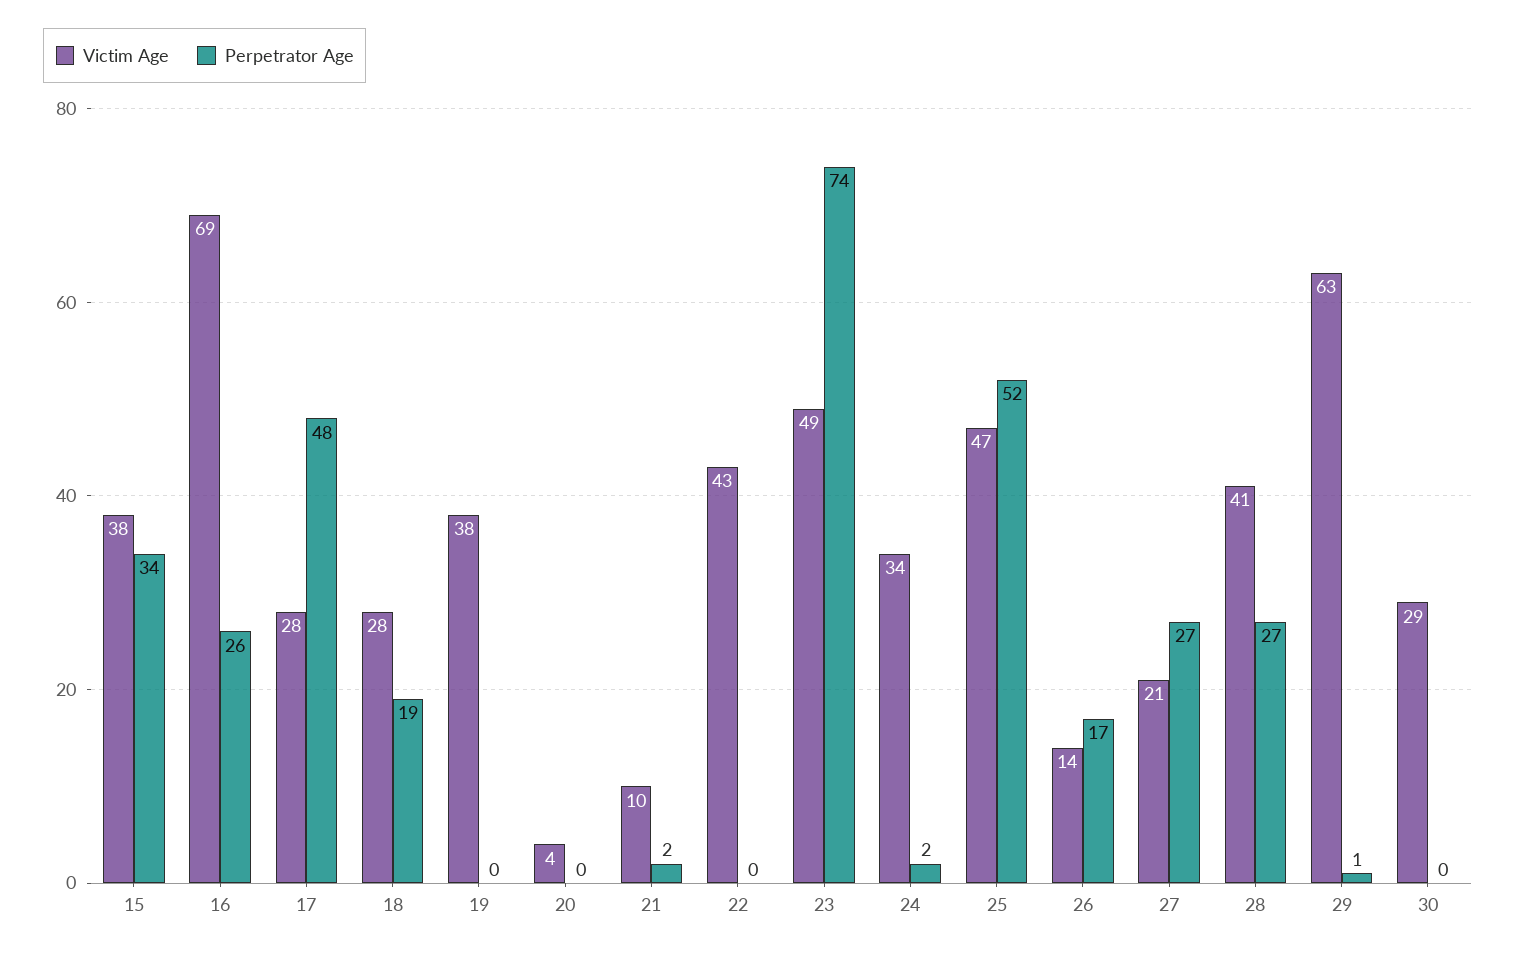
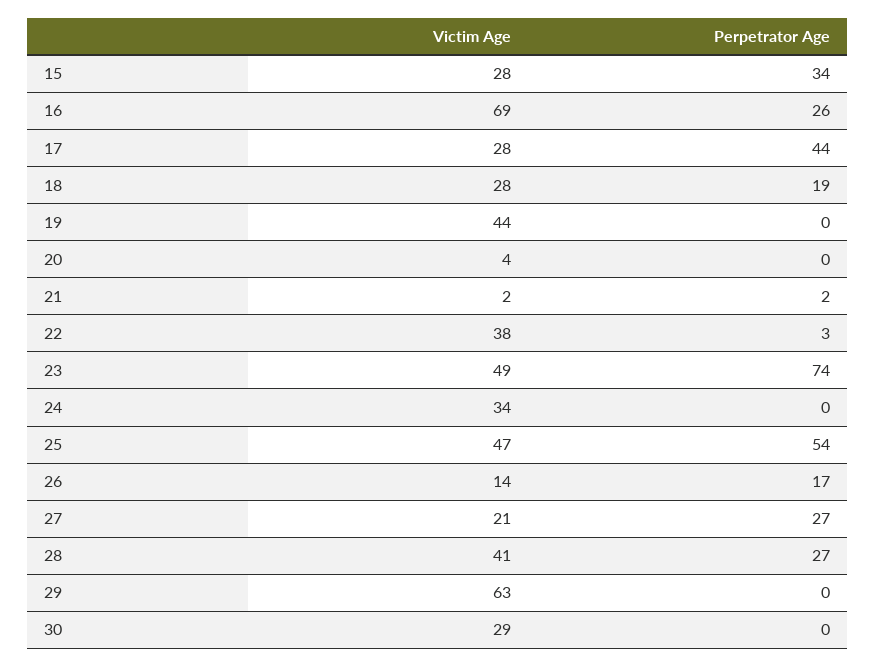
Victim Age, 15: 38 -> 28
Perpetrator Age, 17: 48 -> 44
Victim Age, 19: 38 -> 44
Victim Age, 21: 10 -> 2
Victim Age, 22: 43 -> 38
Perpetrator Age, 22: 0 -> 3
Perpetrator Age, 24: 2 -> 0
Perpetrator Age, 25: 52 -> 54
Perpetrator Age, 29: 1 -> 0

